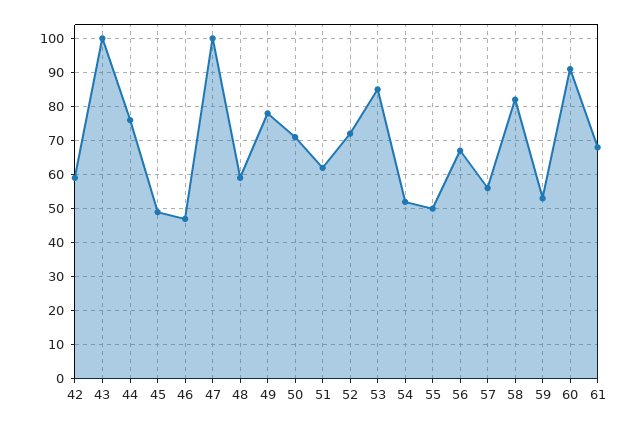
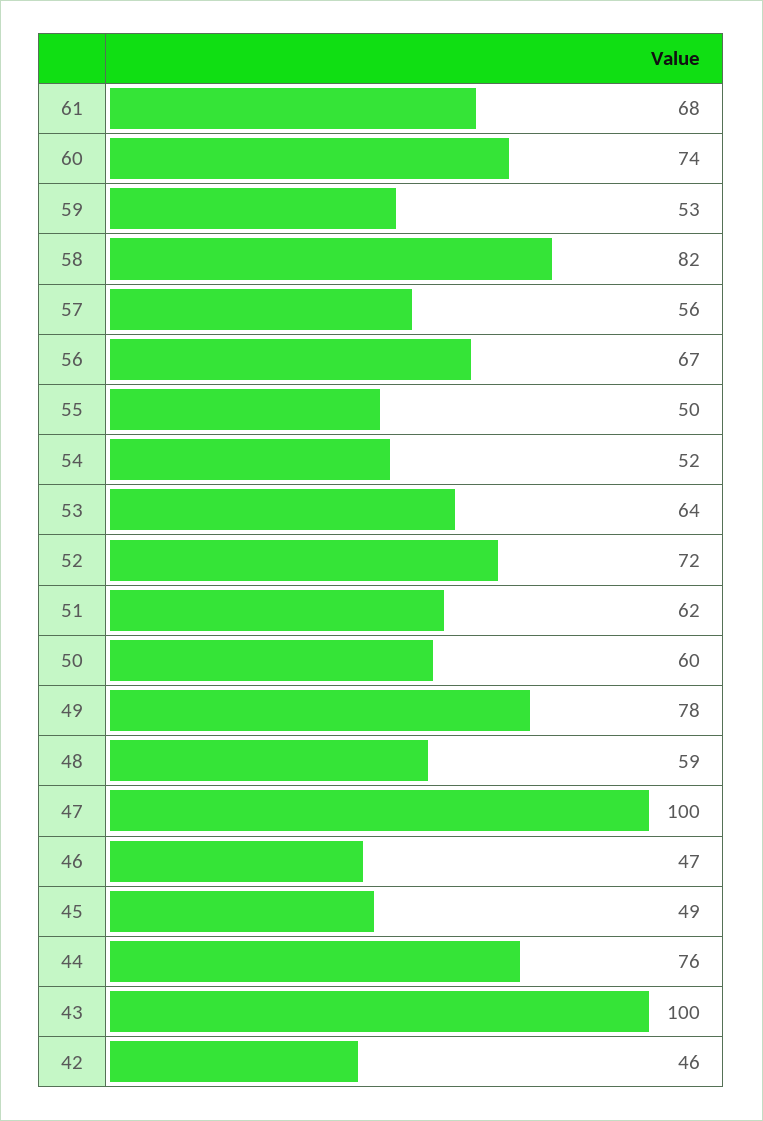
42: 60 -> 46
50: 70 -> 60
53: 85 -> 64
60: 90 -> 74

